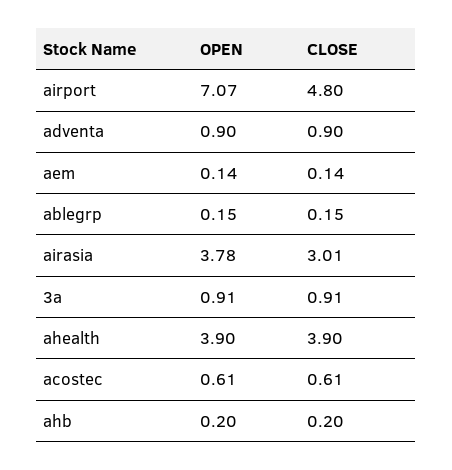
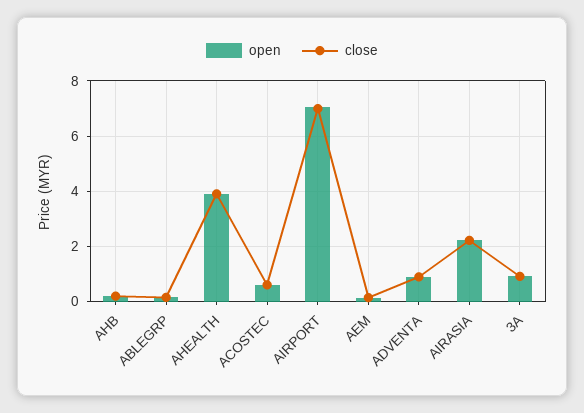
CLOSE, airport: 4.8 -> 7
OPEN, airasia: 3.78 -> 2.25
CLOSE, airasia: 3.01 -> 2.25

